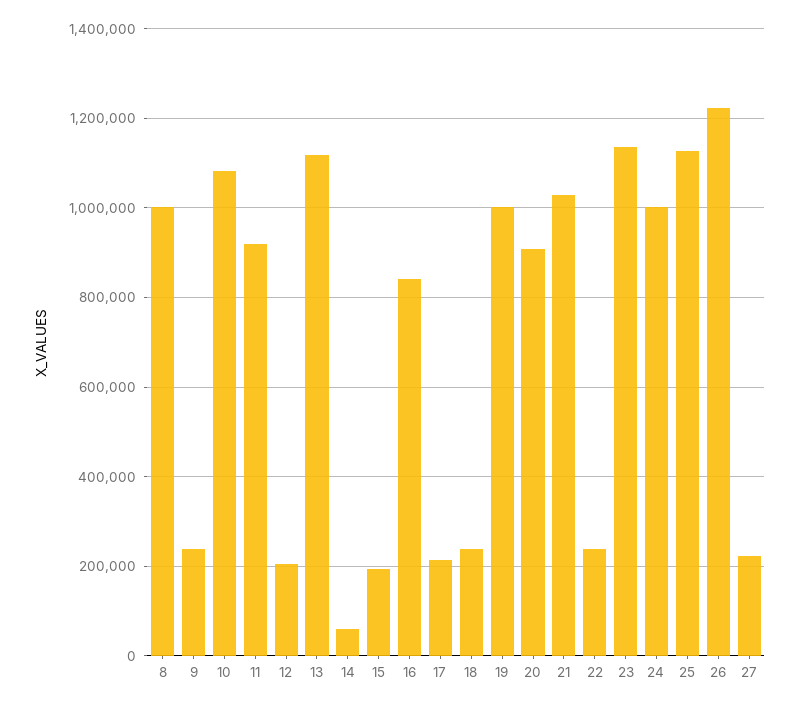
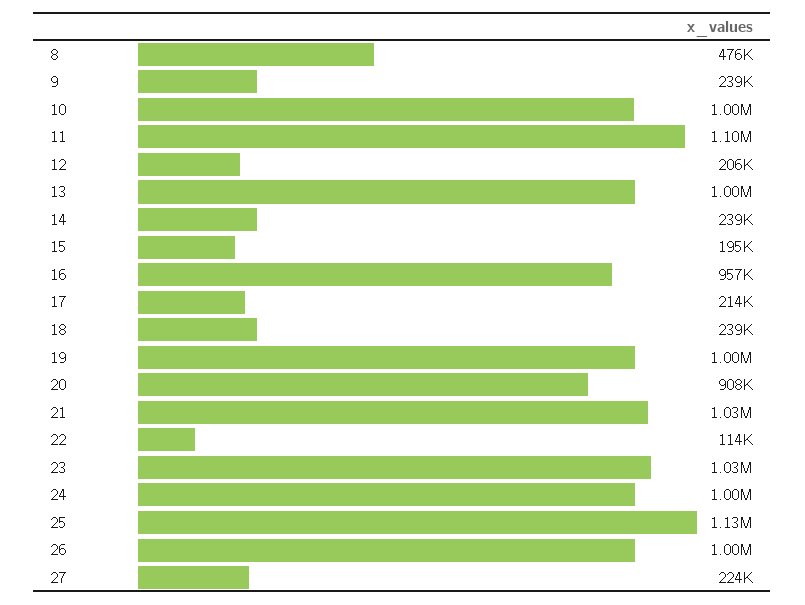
8: 1000000 -> 476000
10: 1080000 -> 1000000
11: 920000 -> 1100000
13: 1120000 -> 1000000
14: 60000 -> 239000
16: 840000 -> 957000
22: 240000 -> 114000
23: 1140000 -> 1030000
26: 1220000 -> 1000000

